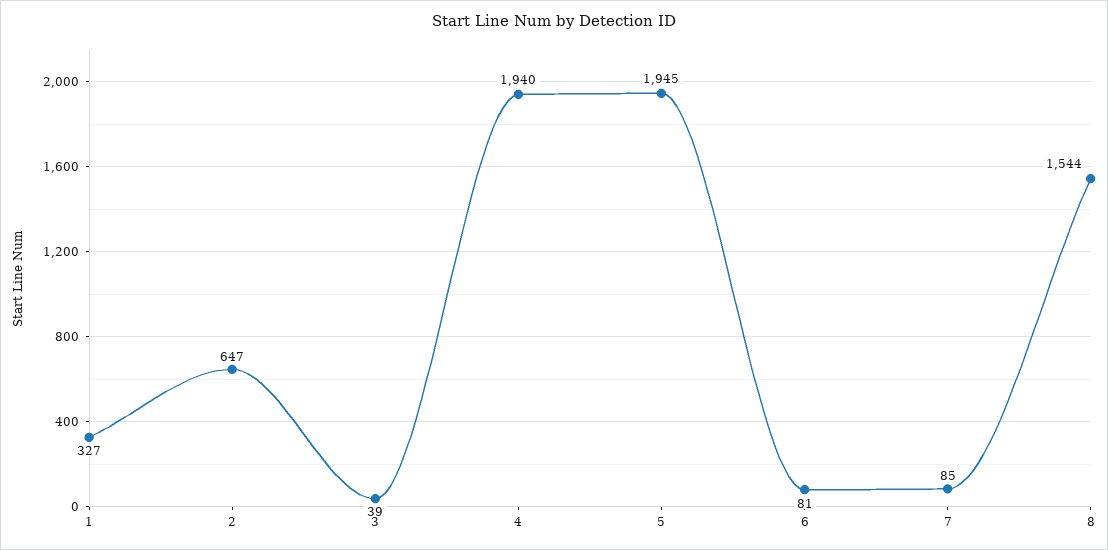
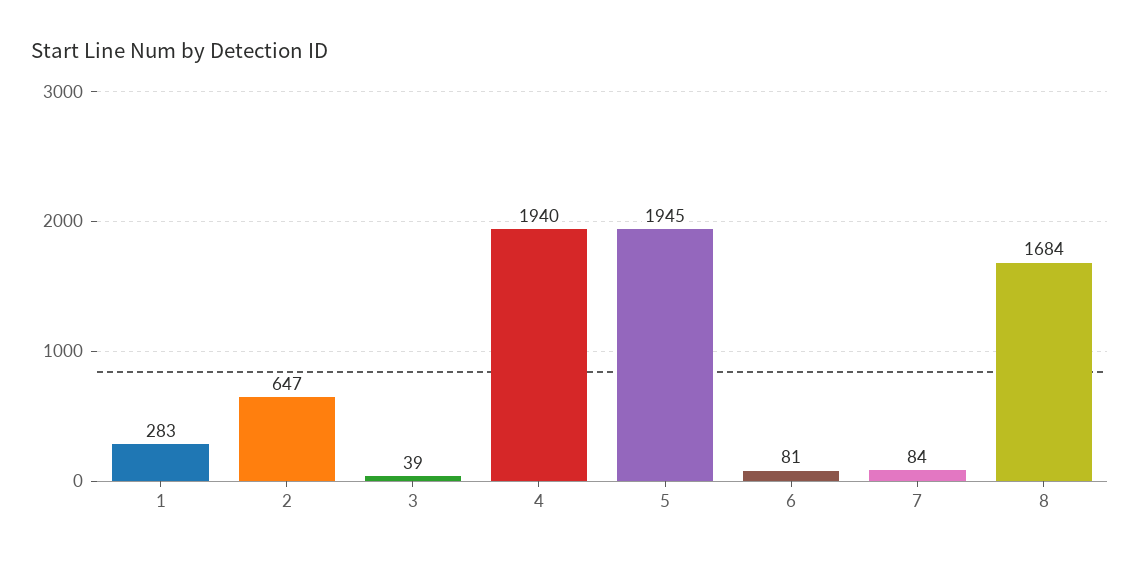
1: 327 -> 283
7: 85 -> 84
8: 1544 -> 1684

